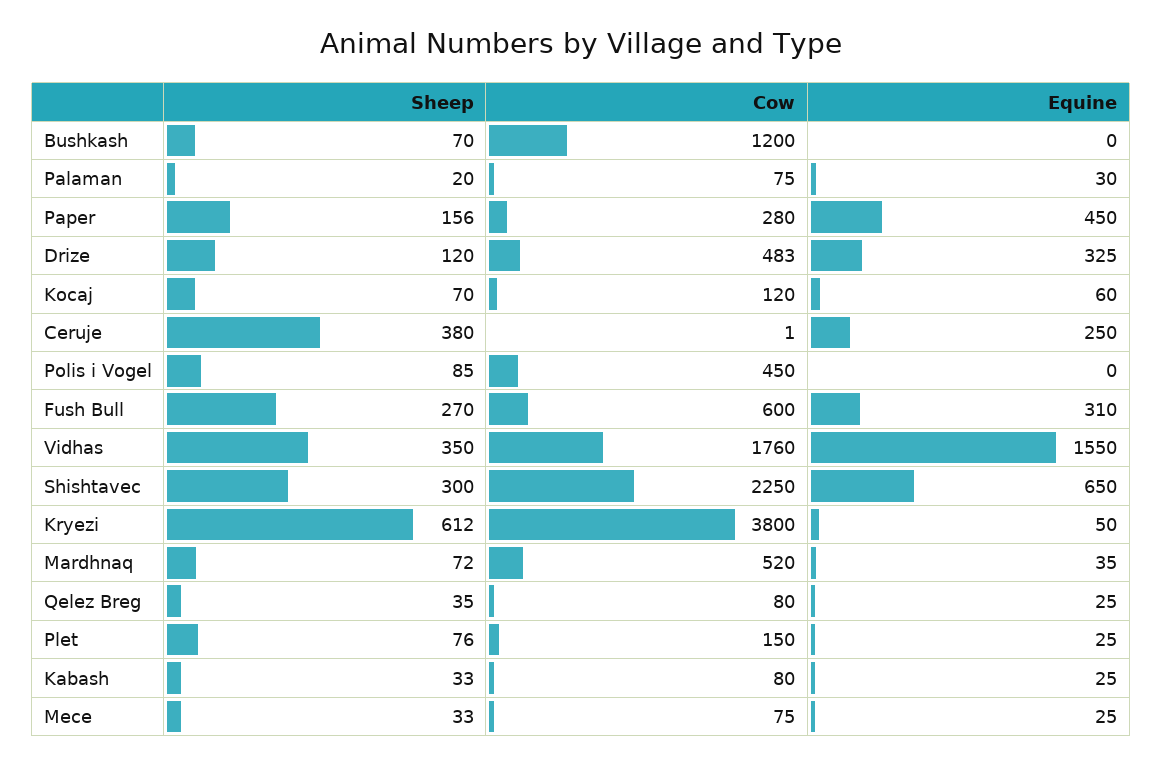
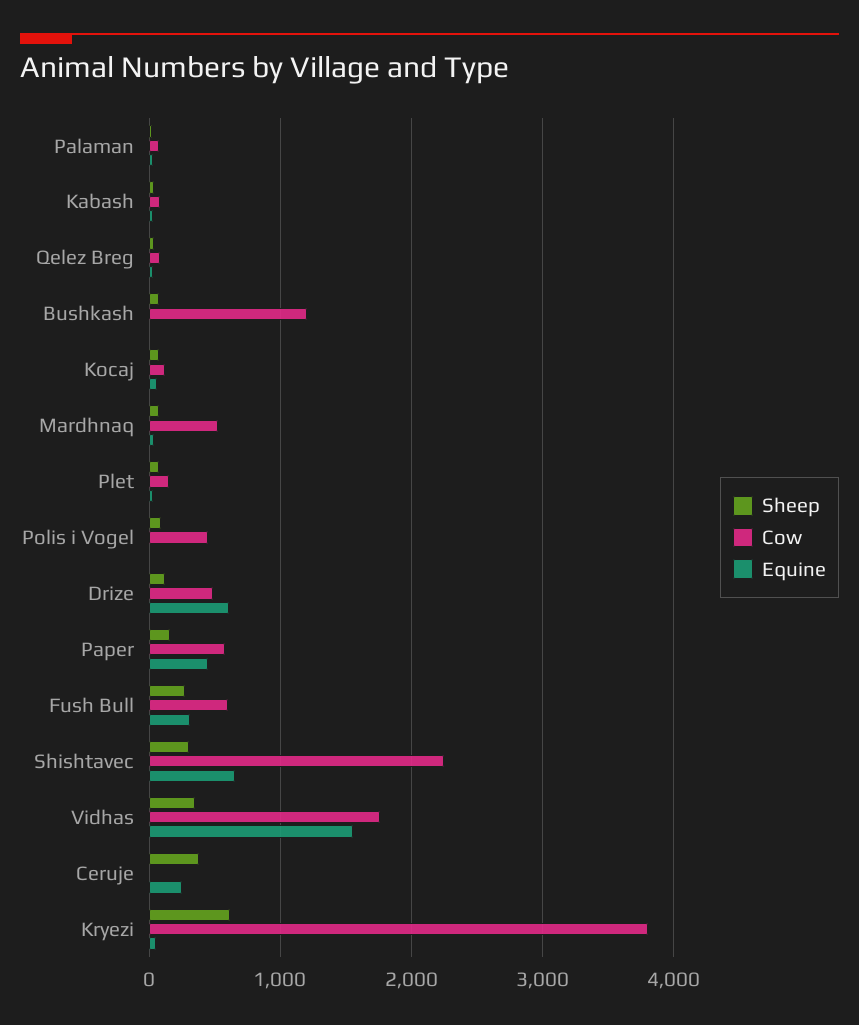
Cow, Paper: 280 -> 600
Equine, Drize: 325 -> 600
Sheep, Mece: 33 -> none
Cow, Mece: 75 -> none
Equine, Mece: 25 -> none

